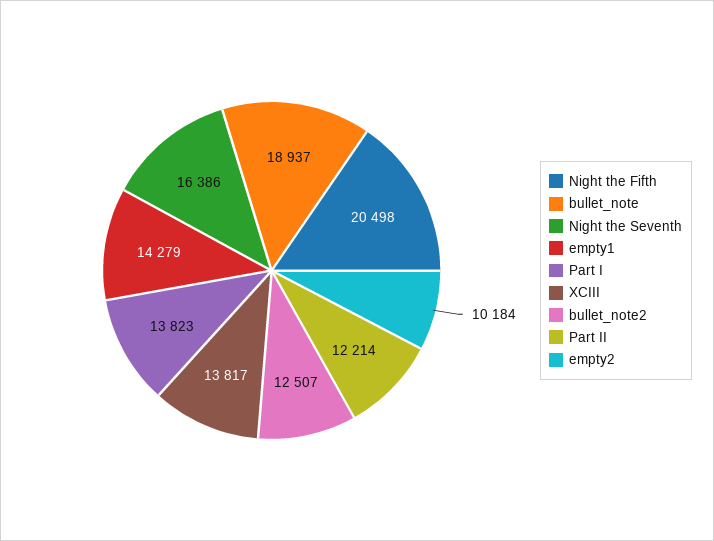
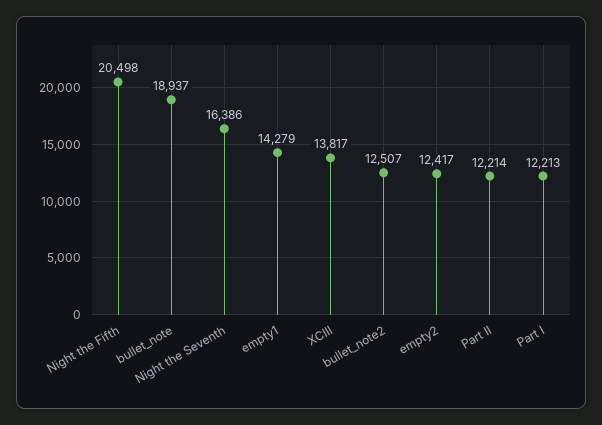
Part I: 13823 -> 12213
empty2: 10184 -> 12417

